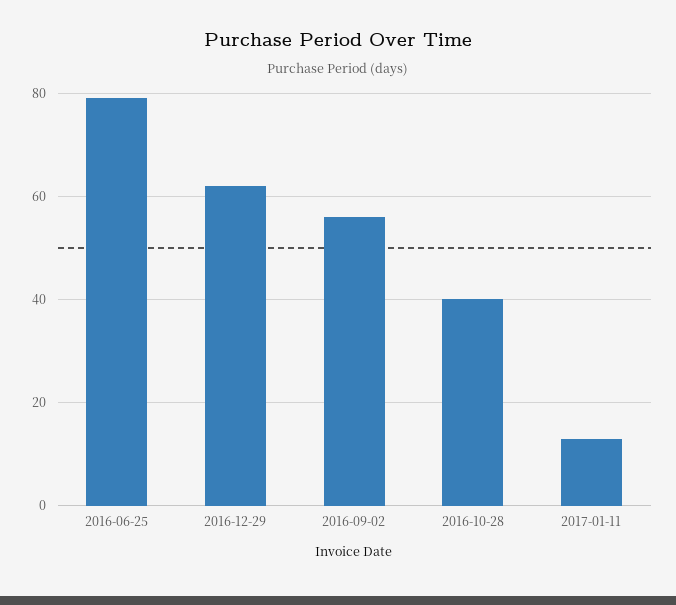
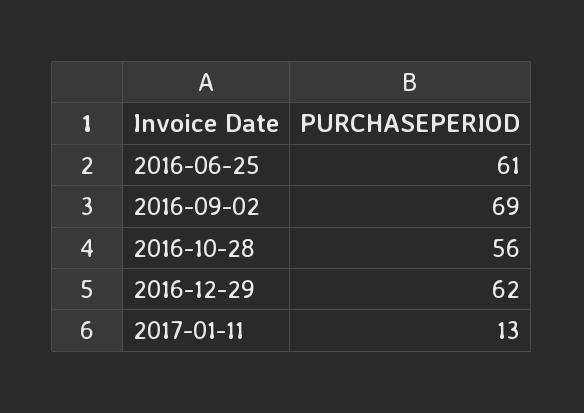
2016-06-25: 80 -> 61
2016-09-02: 55 -> 69
2016-10-28: 40 -> 56

